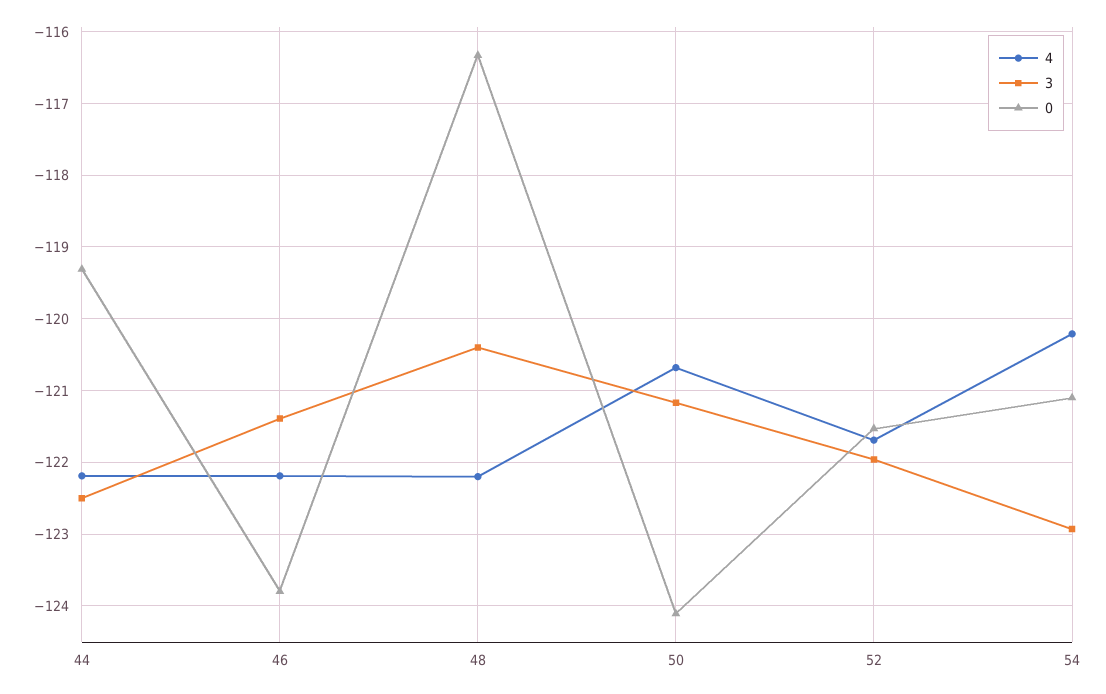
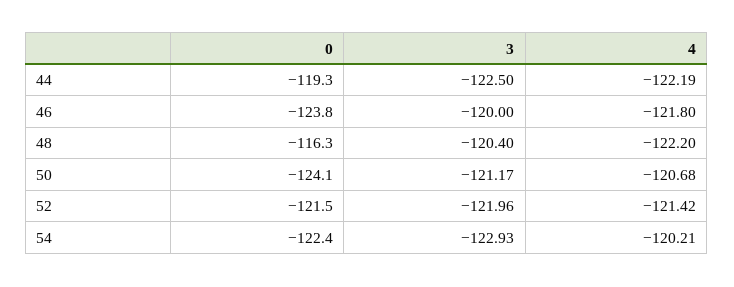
4, 46: -122.2 -> -121.8
3, 46: -121.4 -> -120
4, 52: -121.7 -> -121.42
0, 54: -121.1 -> -122.4

